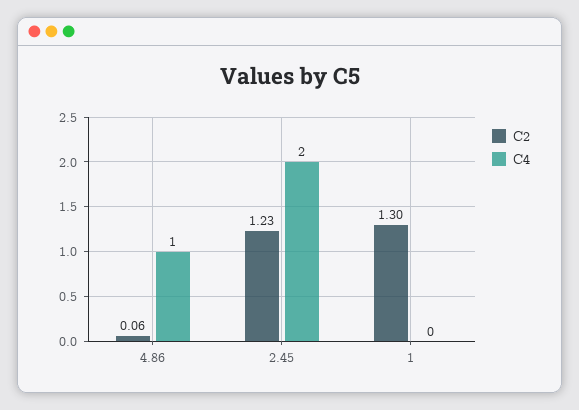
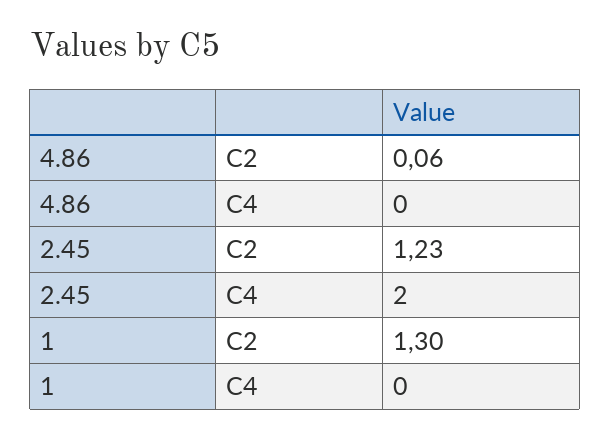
C4, 4.86: 1 -> 0

